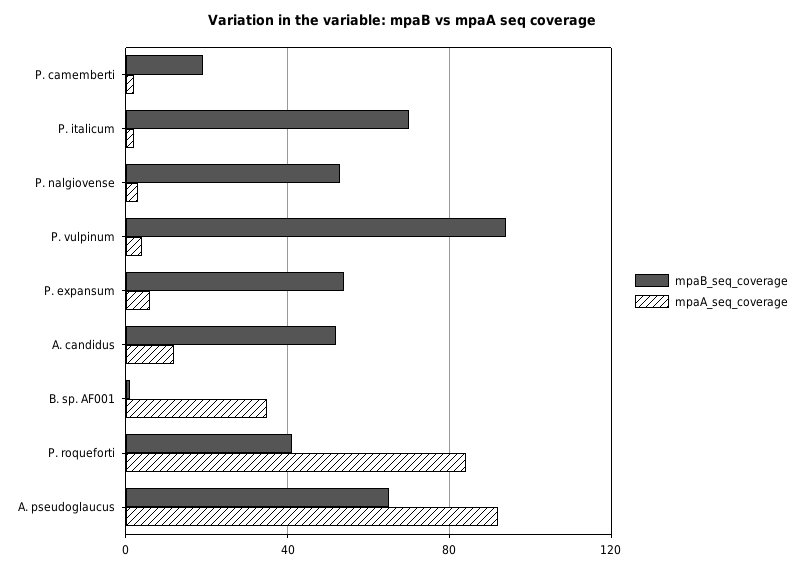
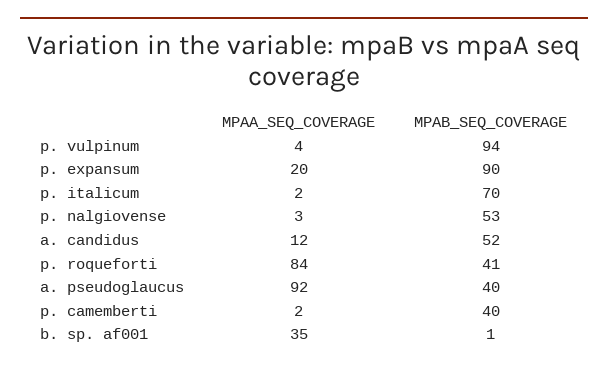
mpaB_seq_coverage, P. camemberti: 20 -> 40
mpaB_seq_coverage, P. expansum: 55 -> 90
mpaA_seq_coverage, P. expansum: 5 -> 20
mpaB_seq_coverage, A. pseudoglaucus: 65 -> 40

